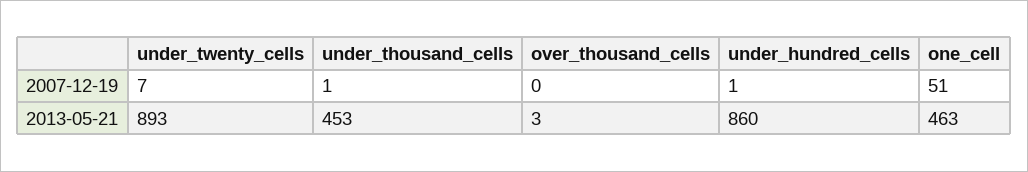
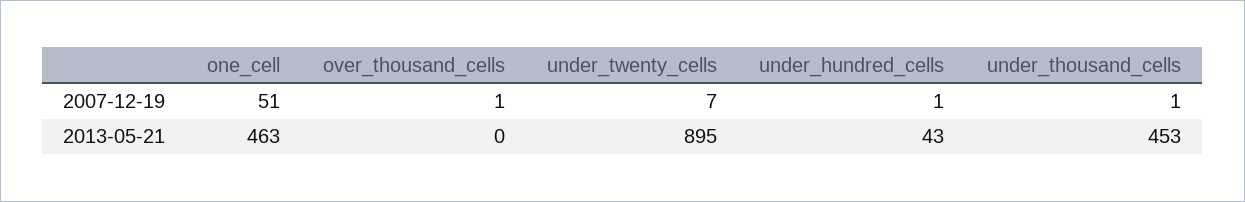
over_thousand_cells, 2007-12-19: 0 -> 1
under_twenty_cells, 2013-05-21: 893 -> 895
over_thousand_cells, 2013-05-21: 3 -> 0
under_hundred_cells, 2013-05-21: 860 -> 43

